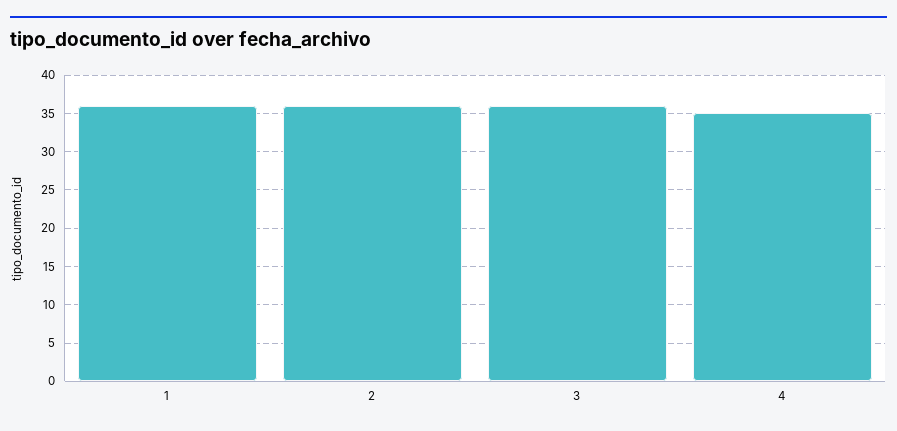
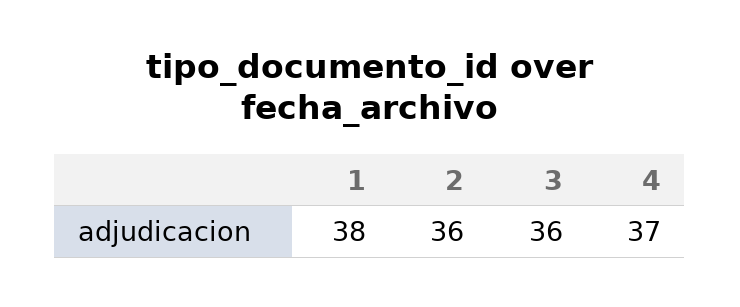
1: 36 -> 38
4: 35 -> 37

